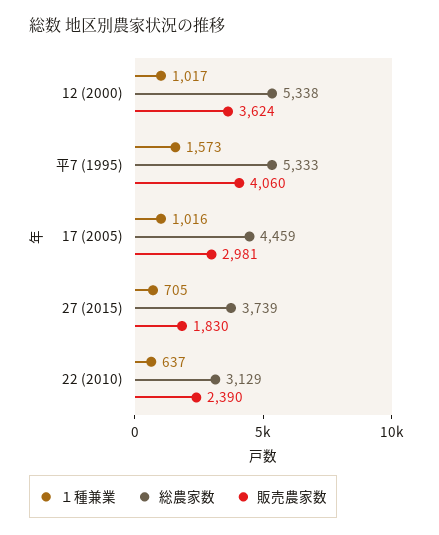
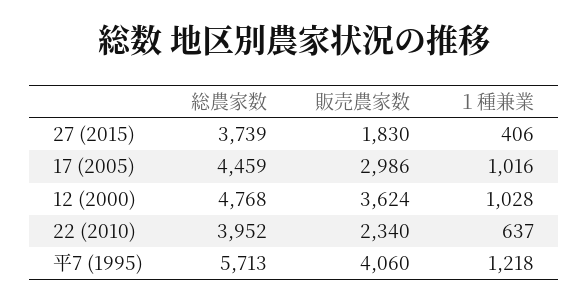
１種兼業, 12 (2000): 1017 -> 1028
総農家数, 12 (2000): 5338 -> 4768
１種兼業, 平7 (1995): 1573 -> 1218
総農家数, 平7 (1995): 5333 -> 5713
販売農家数, 17 (2005): 2981 -> 2986
１種兼業, 27 (2015): 705 -> 406
総農家数, 22 (2010): 3129 -> 3952
販売農家数, 22 (2010): 2390 -> 2340

